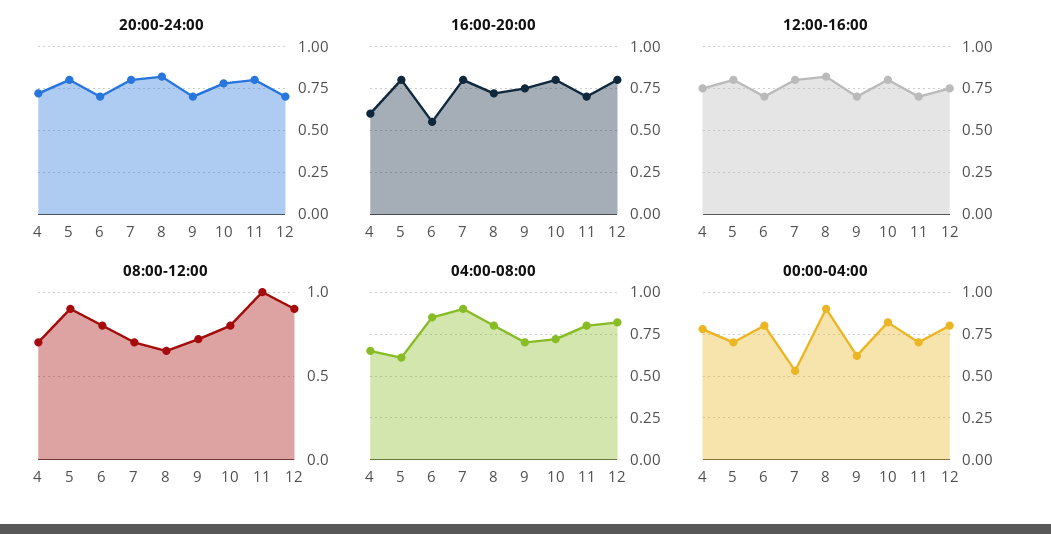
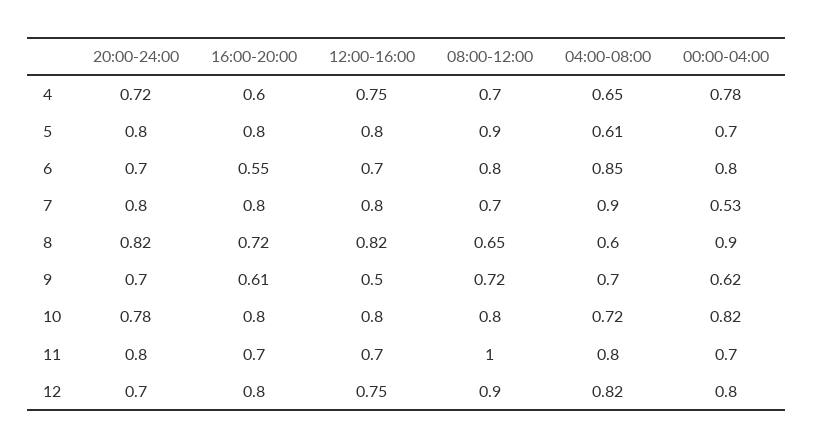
16:00-20:00, 9: 0.75 -> 0.61
12:00-16:00, 9: 0.7 -> 0.5
04:00-08:00, 8: 0.8 -> 0.6

